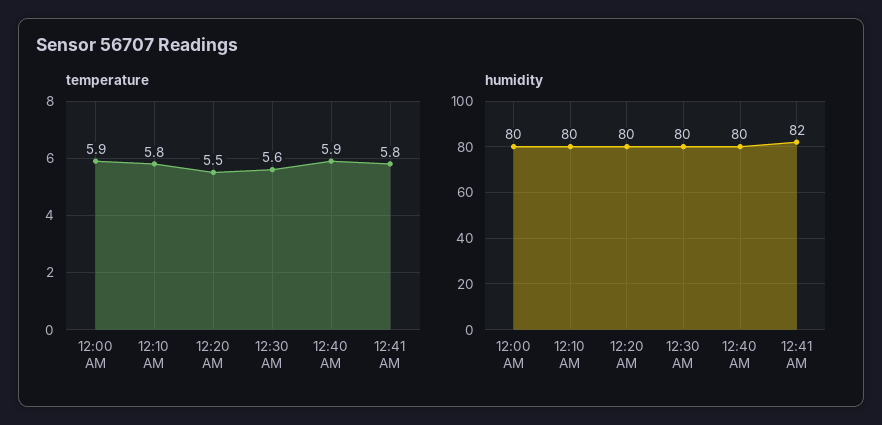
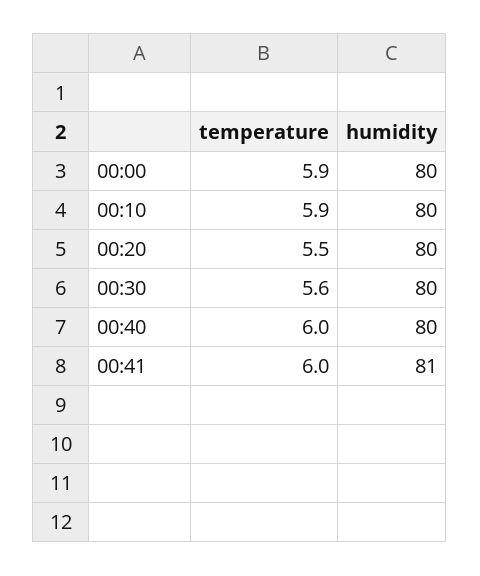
temperature, 12:10 AM: 5.8 -> 5.9
temperature, 12:40 AM: 5.9 -> 6
temperature, 12:41 AM: 5.8 -> 6
humidity, 12:41 AM: 82 -> 81

